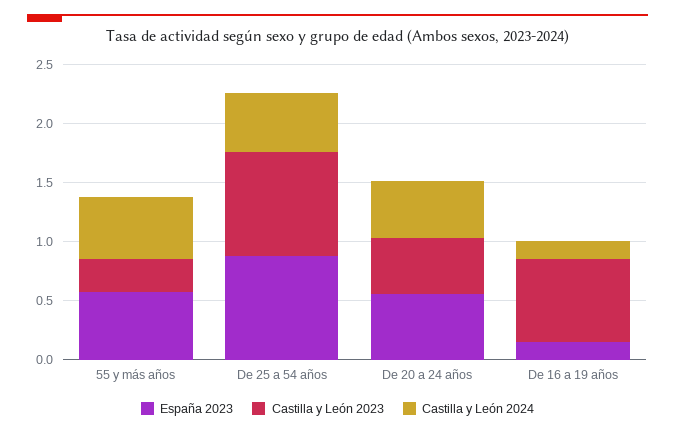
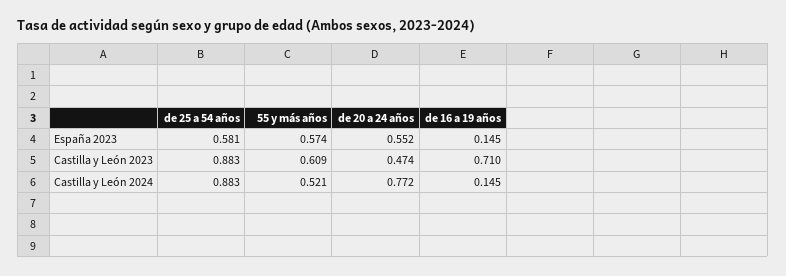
Castilla y León 2023, 55 y más años: 0.3 -> 0.609
España 2023, De 25 a 54 años: 0.9 -> 0.581
Castilla y León 2024, De 25 a 54 años: 0.5 -> 0.883
Castilla y León 2024, De 20 a 24 años: 0.5 -> 0.772

